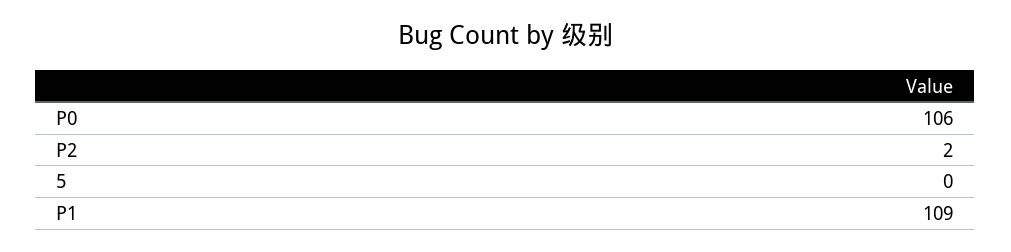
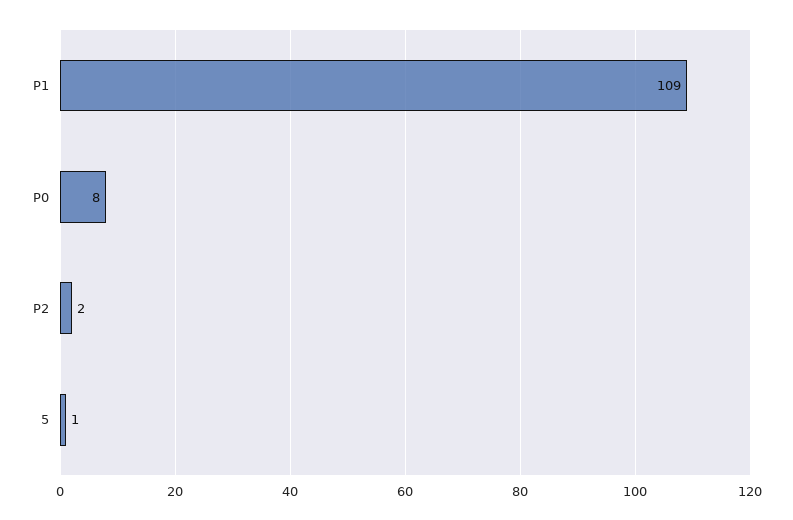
P0: 106 -> 8
5: 0 -> 1

